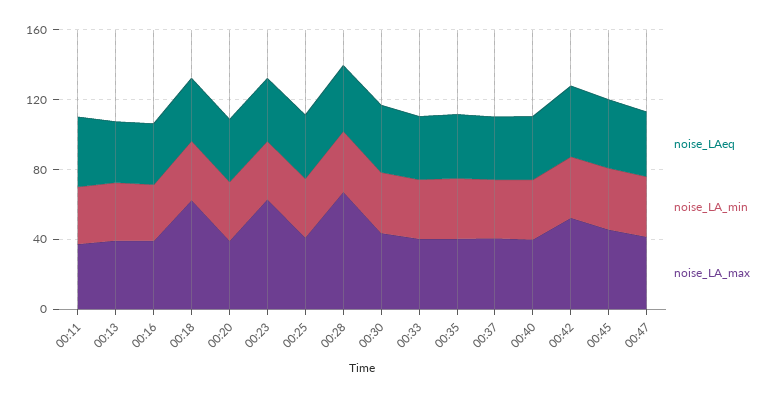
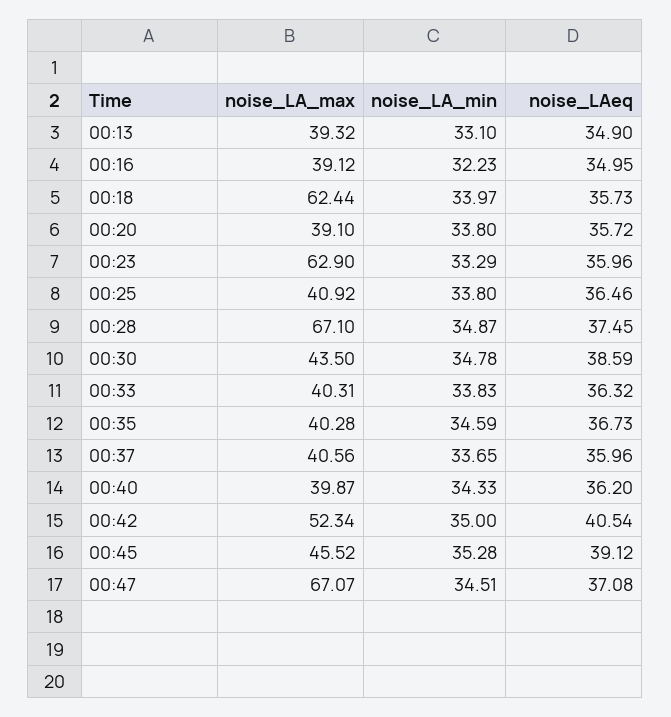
noise_LAeq, 00:11: 40 -> none
noise_LA_min, 00:11: 30 -> none
noise_LA_max, 00:11: 40 -> none
noise_LA_max, 00:47: 40 -> 67.07

